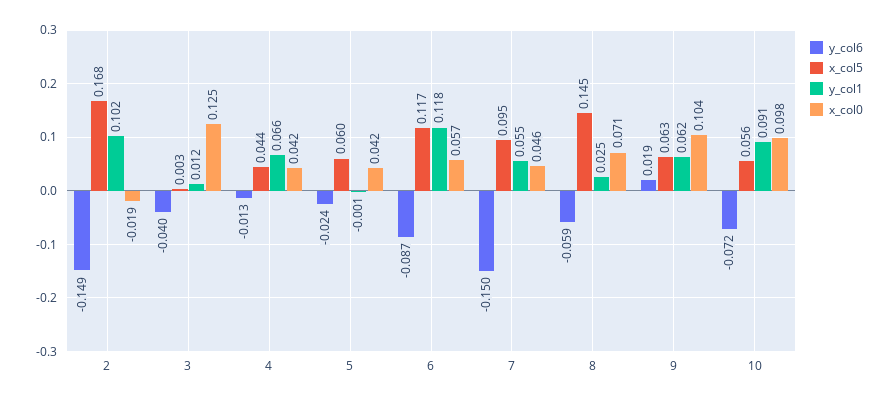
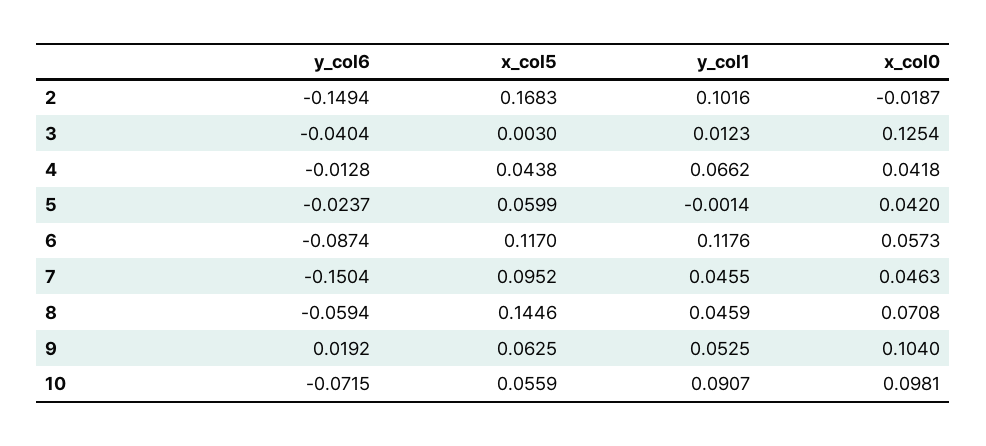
y_col1, 7: 0.055 -> 0.0455
y_col1, 8: 0.025 -> 0.0459
y_col1, 9: 0.062 -> 0.0525

